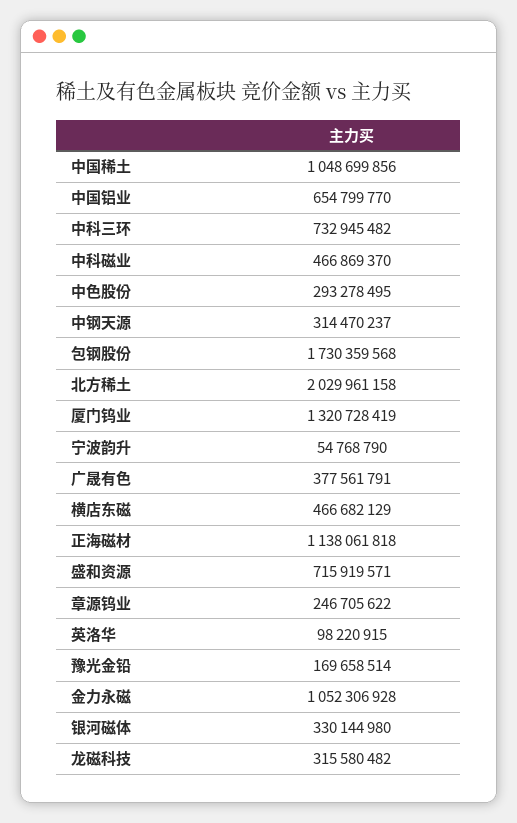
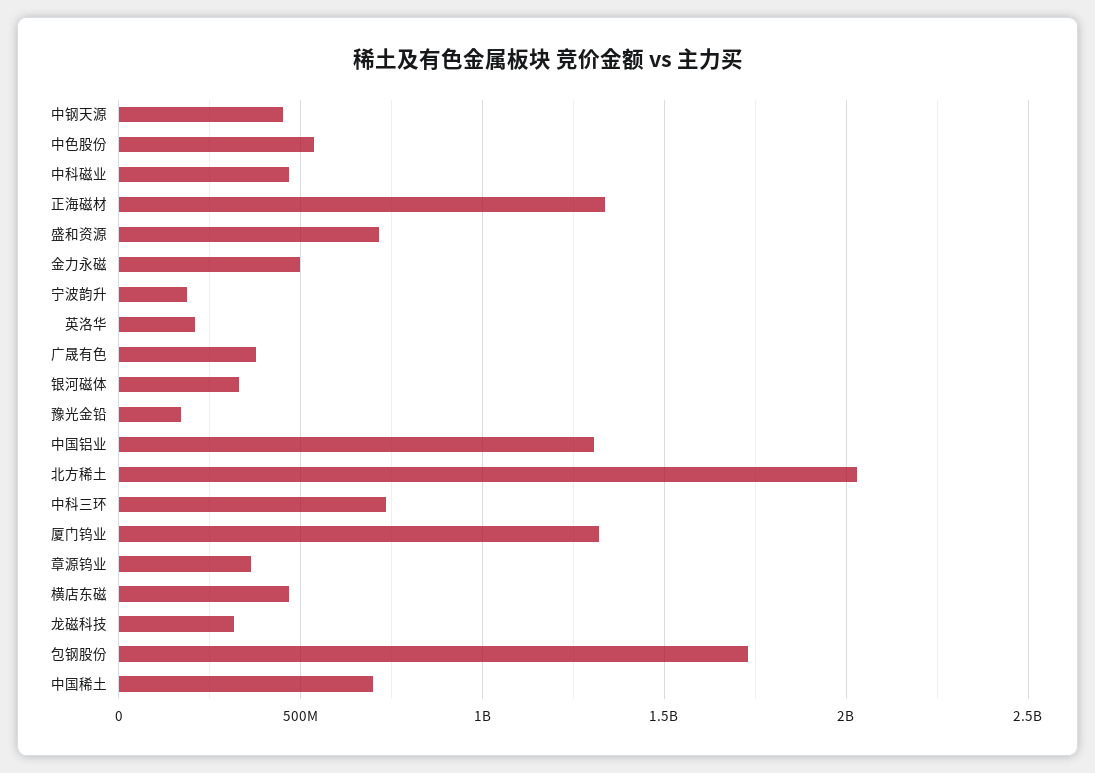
中国稀土: 1048699856 -> 700000000
中国铝业: 654799770 -> 1300000000
中色股份: 293278495 -> 550000000
中钢天源: 314470237 -> 450000000
宁波韵升: 54768790 -> 200000000
正海磁材: 1138061818 -> 1350000000
章源钨业: 246705622 -> 350000000
英洛华: 98220915 -> 200000000
金力永磁: 1052306928 -> 500000000

